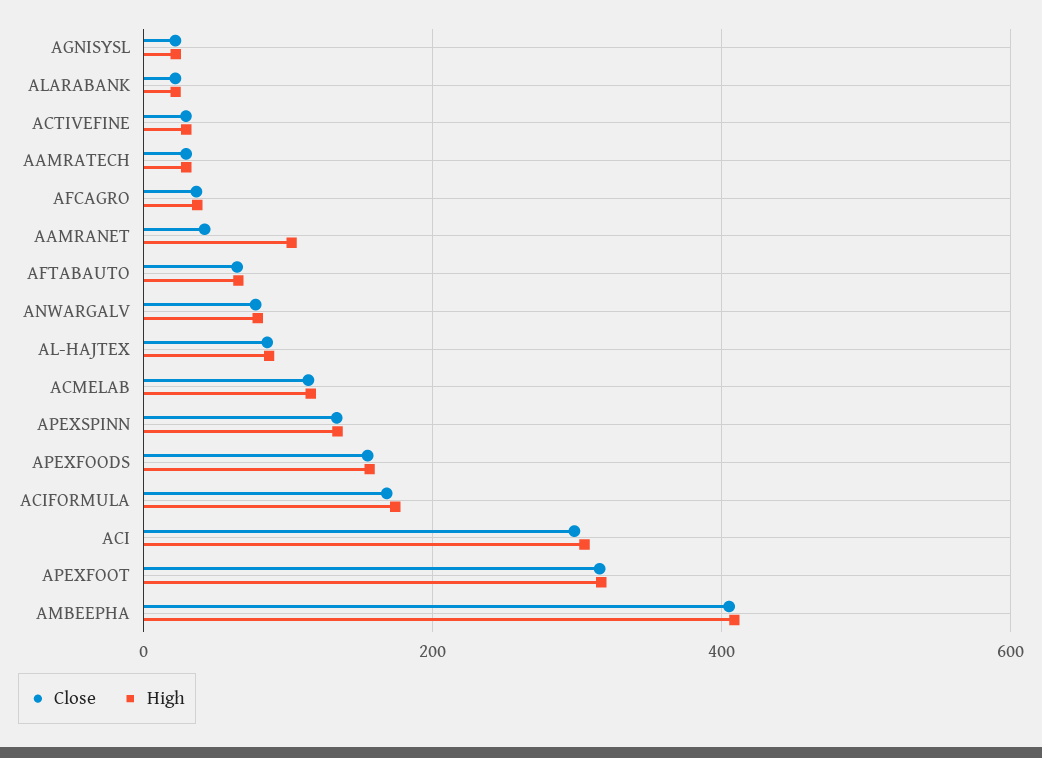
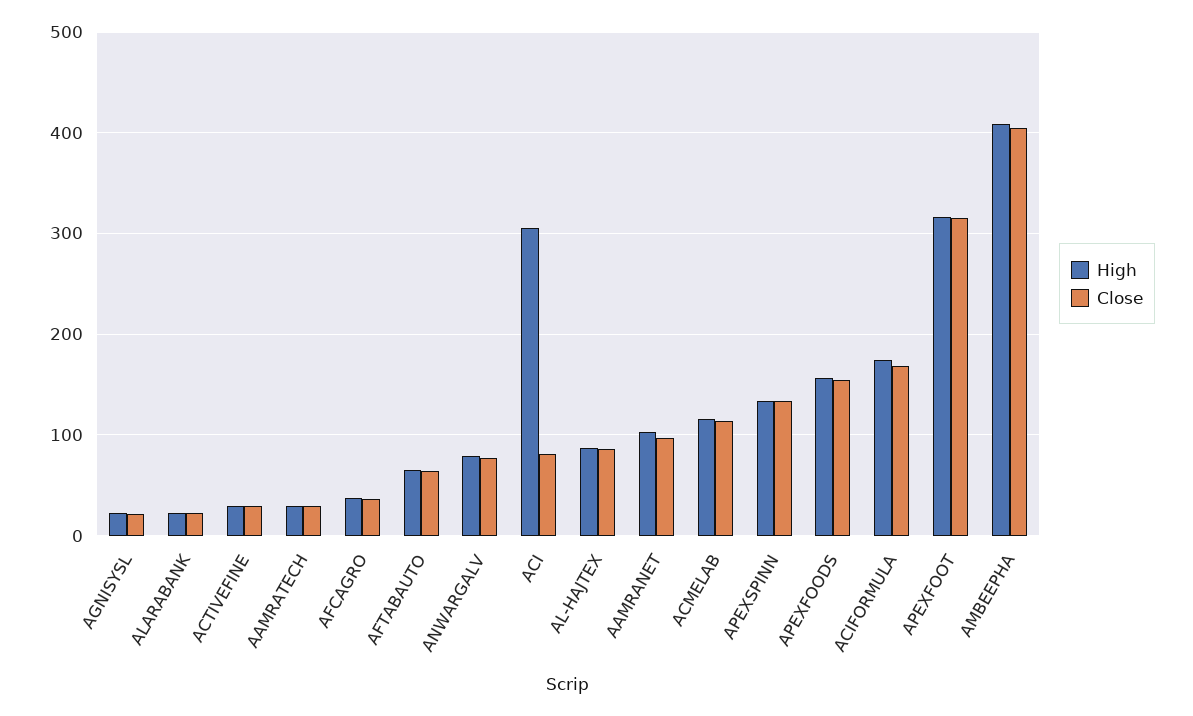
Close, AAMRANET: 40 -> 100
Close, ACI: 300 -> 80

